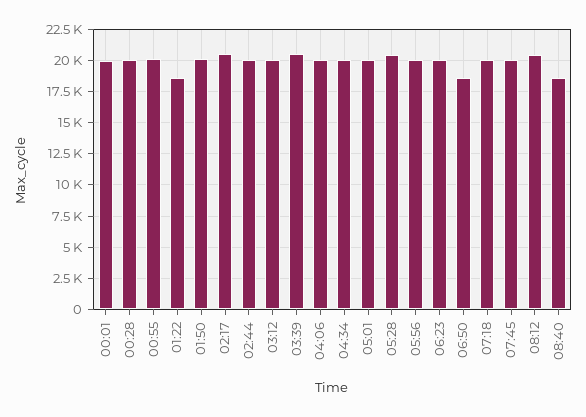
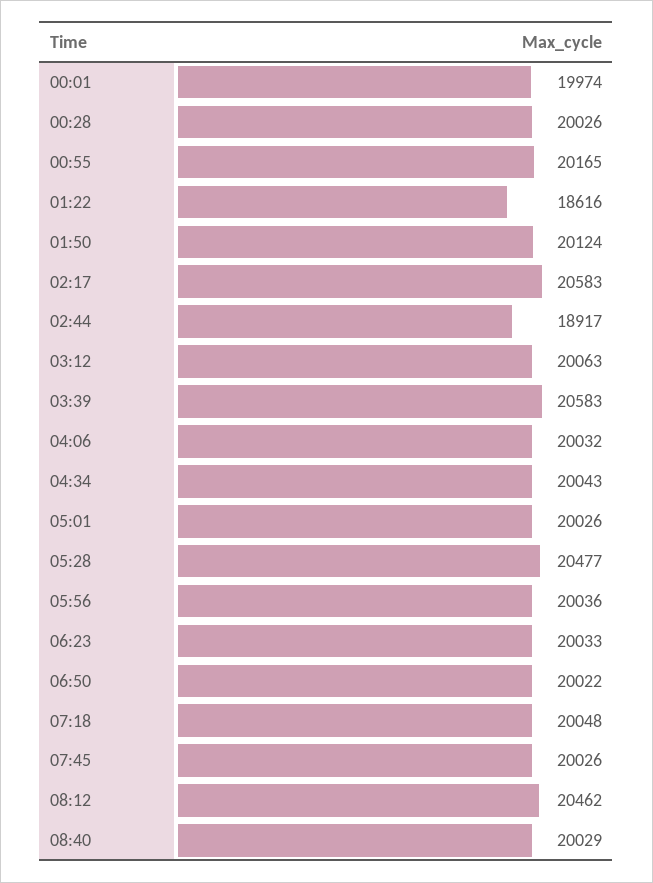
02:44: 20000 -> 18917
06:50: 18500 -> 20022
08:40: 18500 -> 20029

